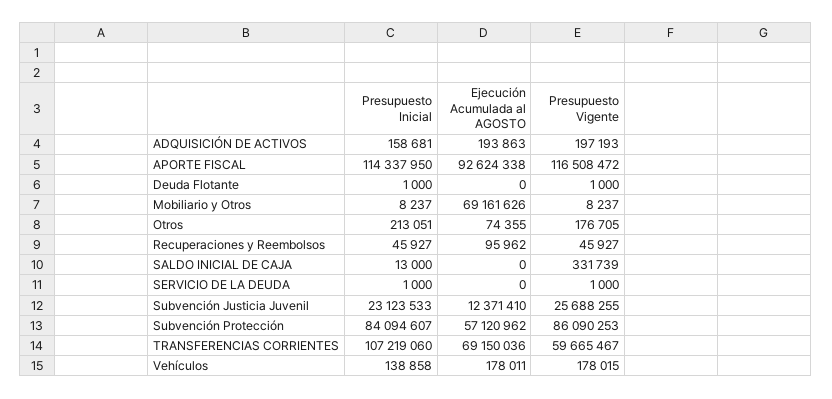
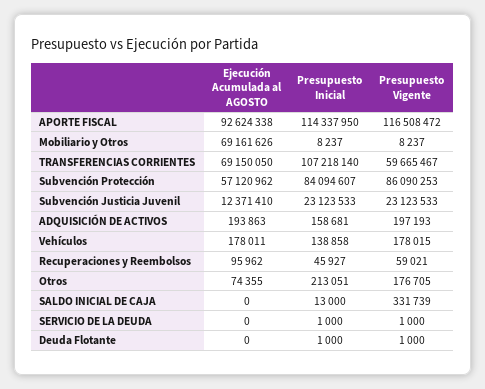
Presupuesto Vigente, Recuperaciones y Reembolsos: 45927 -> 59021
Presupuesto Vigente, Subvención Justicia Juvenil: 25688255 -> 23123533
Presupuesto Inicial, TRANSFERENCIAS CORRIENTES: 107219060 -> 107218140
Ejecución Acumulada al AGOSTO, TRANSFERENCIAS CORRIENTES: 69150036 -> 69150050

